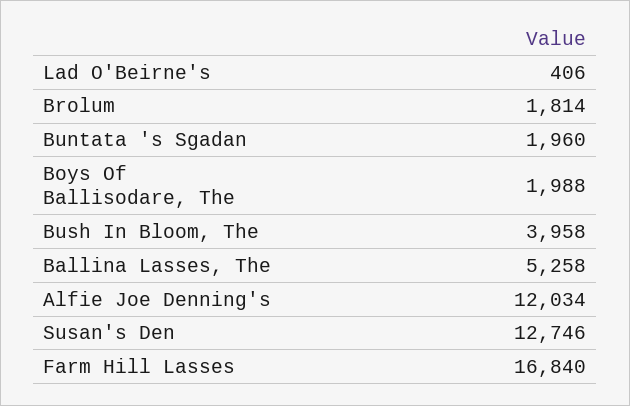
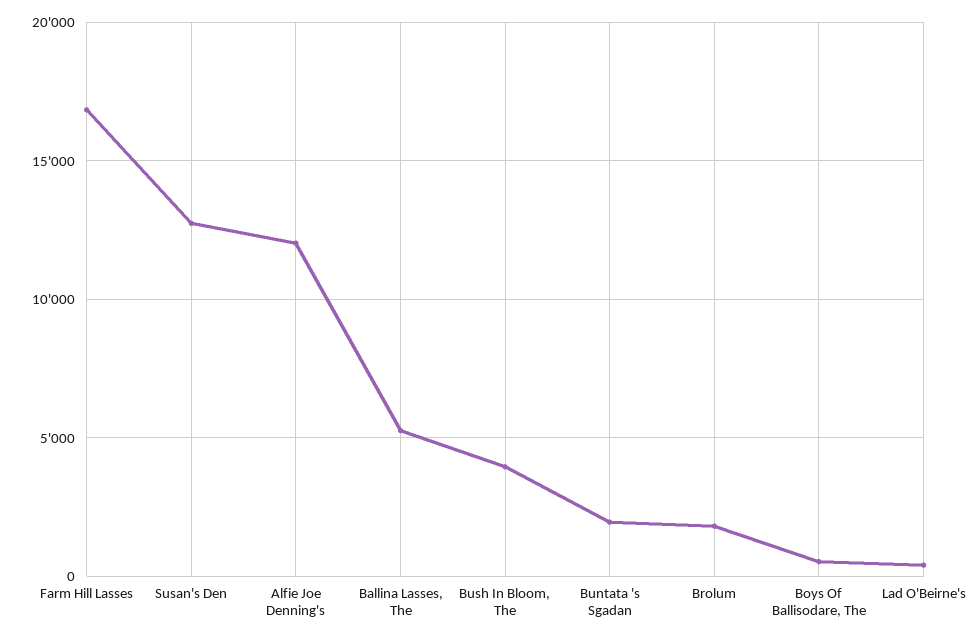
Boys Of Ballisodare, The: 1988 -> 500

